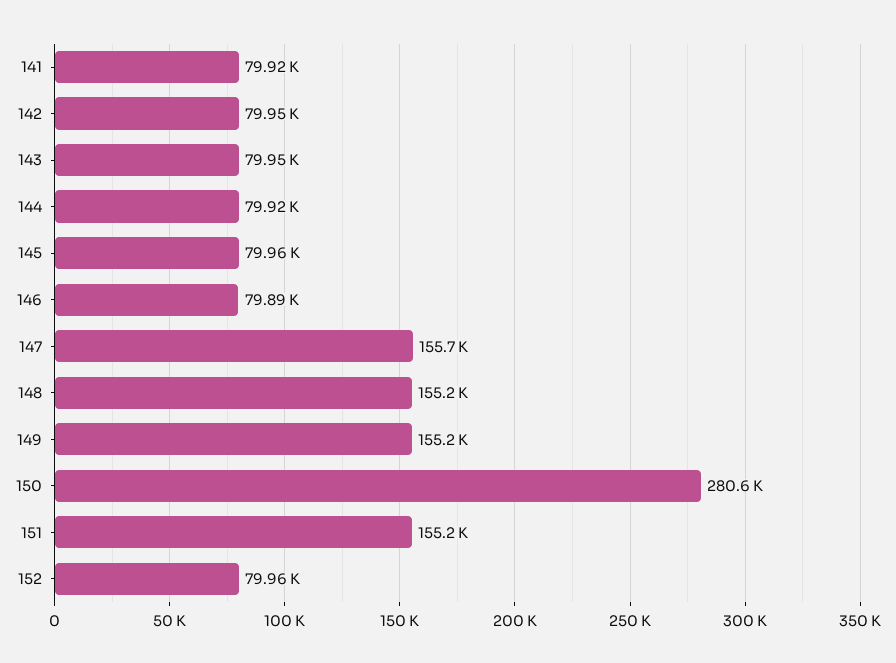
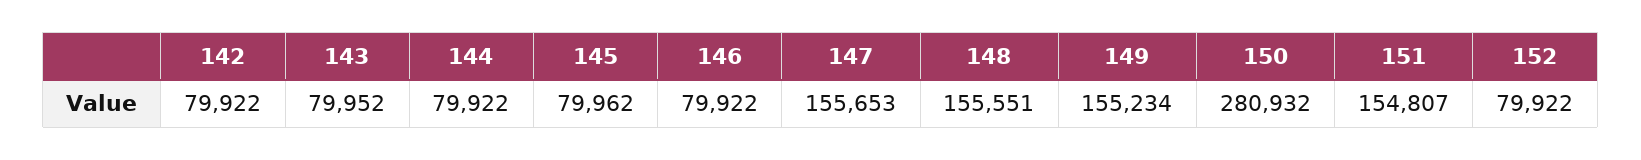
141: 79920 -> none
142: 79950 -> 79922
146: 79890 -> 79922
148: 155200 -> 155551
150: 280600 -> 280932
151: 155200 -> 154807
152: 79960 -> 79922

